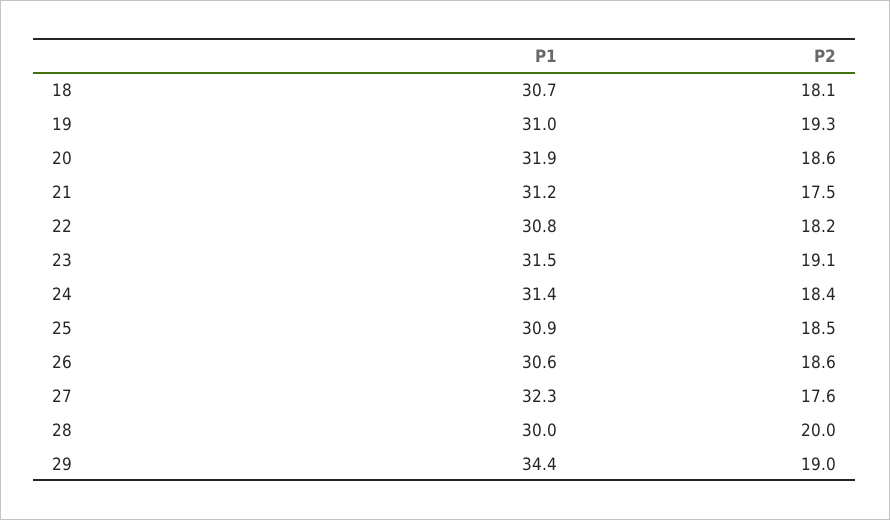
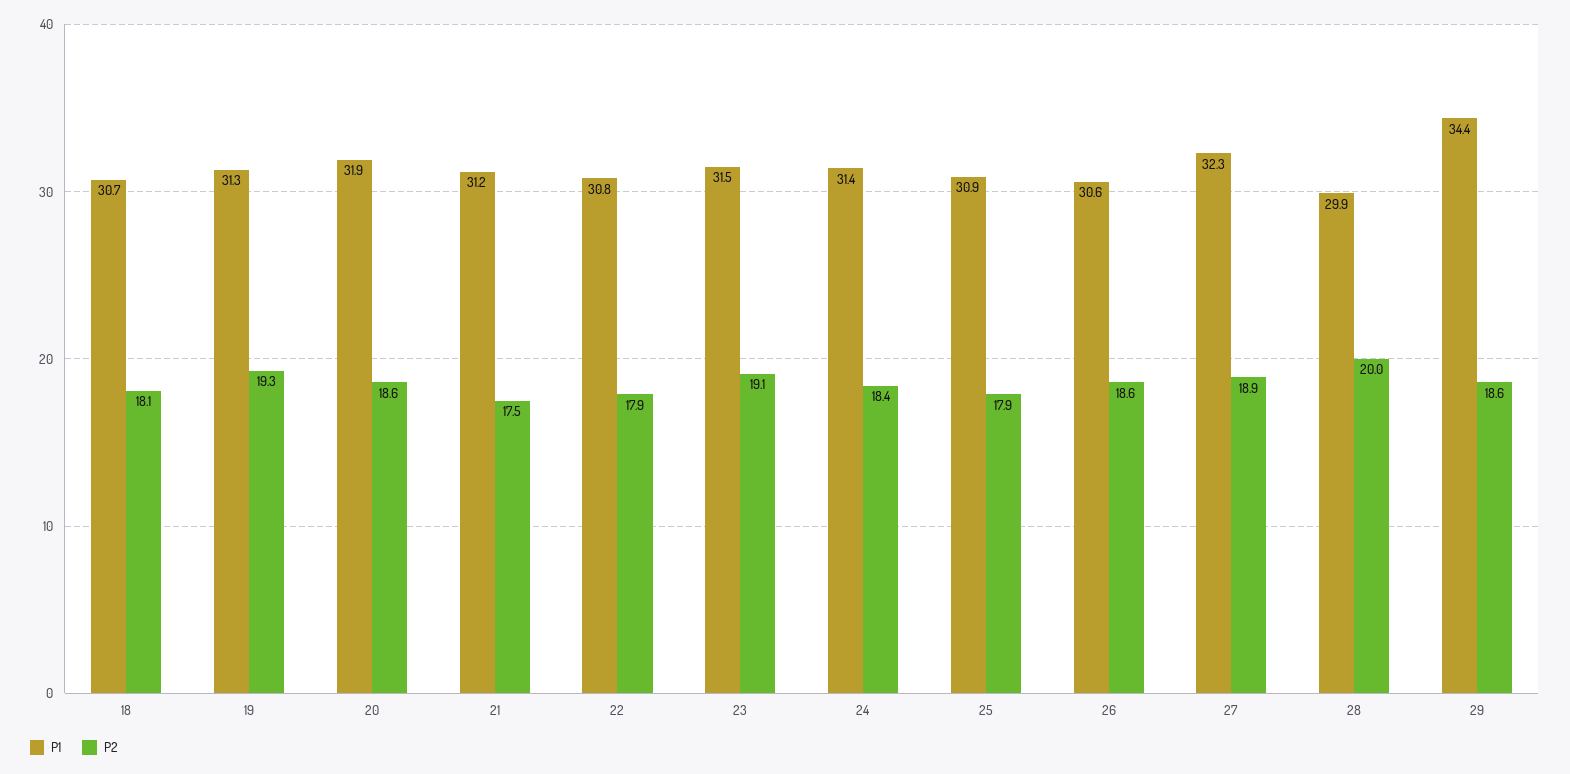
P1, 19: 31 -> 31.3
P2, 22: 18.2 -> 17.9
P2, 25: 18.5 -> 17.9
P2, 27: 17.6 -> 18.9
P1, 28: 30 -> 29.9
P2, 29: 19 -> 18.6

